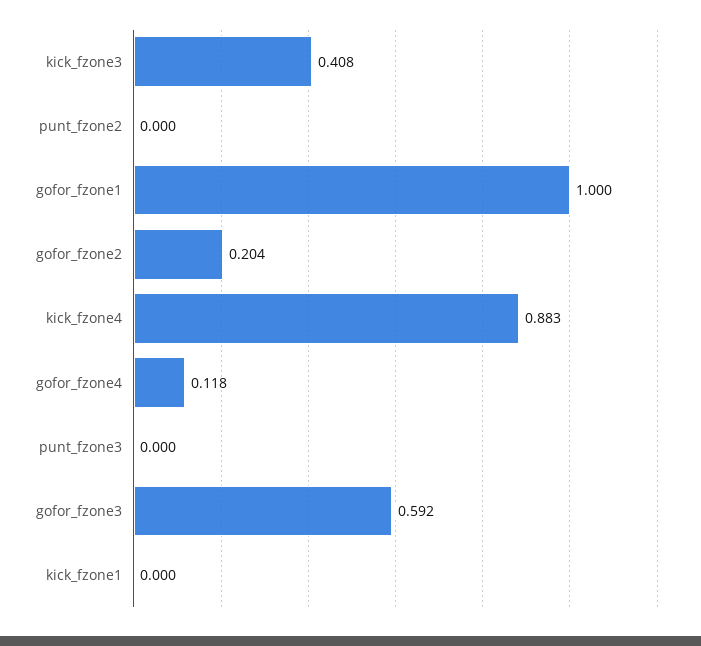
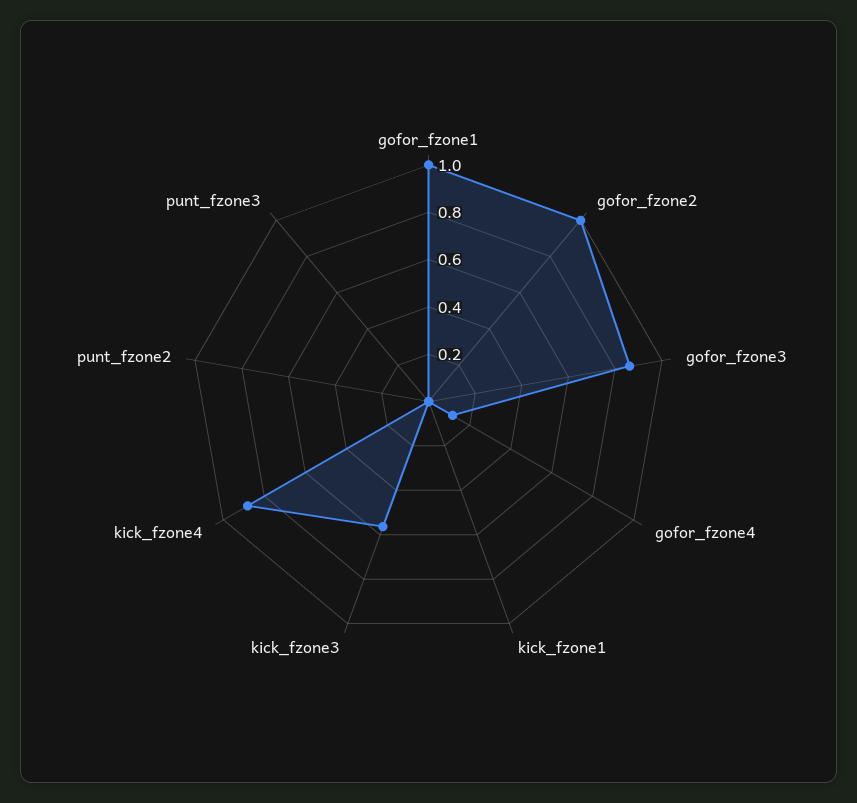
kick_fzone3: 0.408 -> 0.55
gofor_fzone2: 0.204 -> 1
gofor_fzone3: 0.592 -> 0.85

